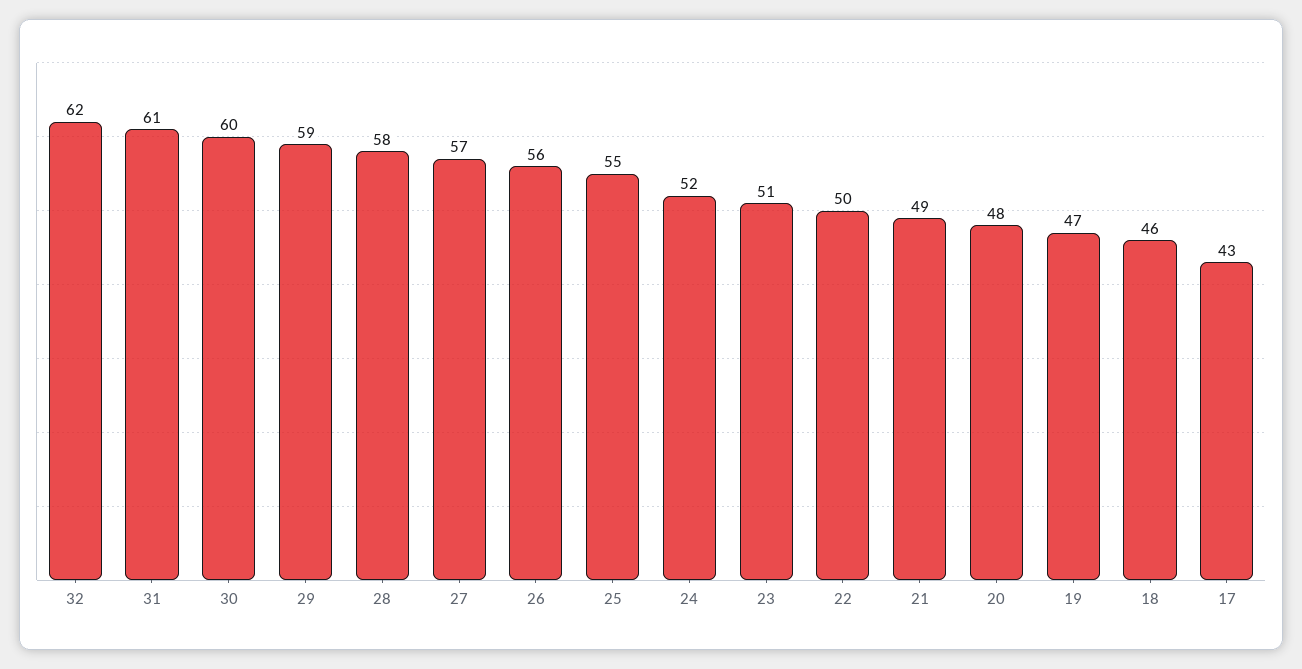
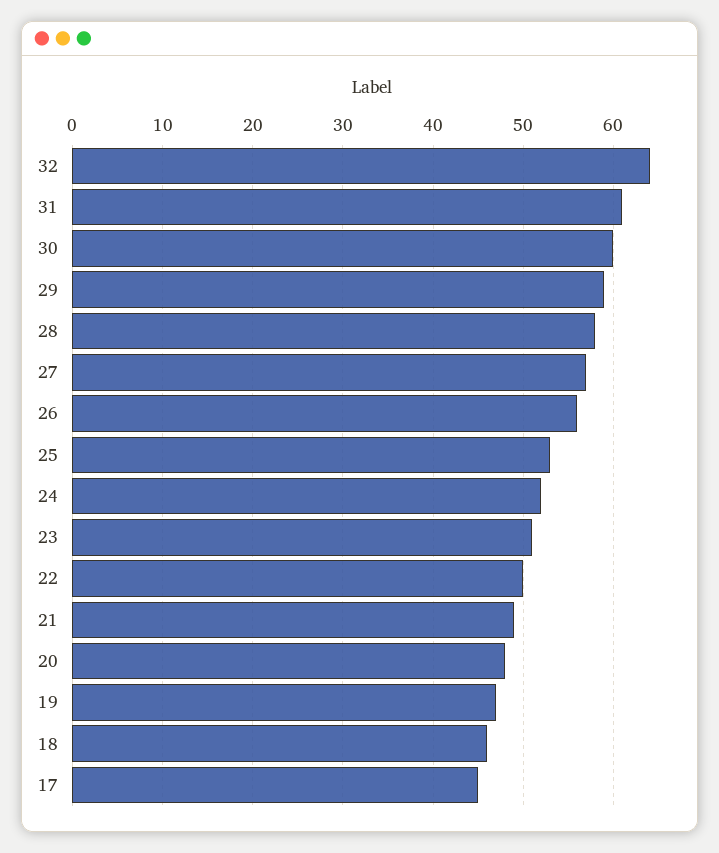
32: 62 -> 64
25: 55 -> 53
17: 43 -> 45

